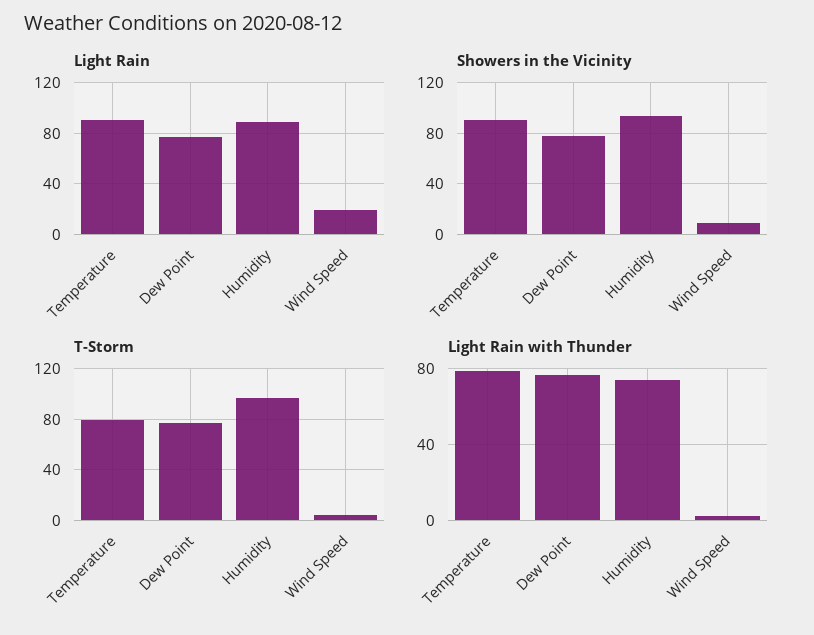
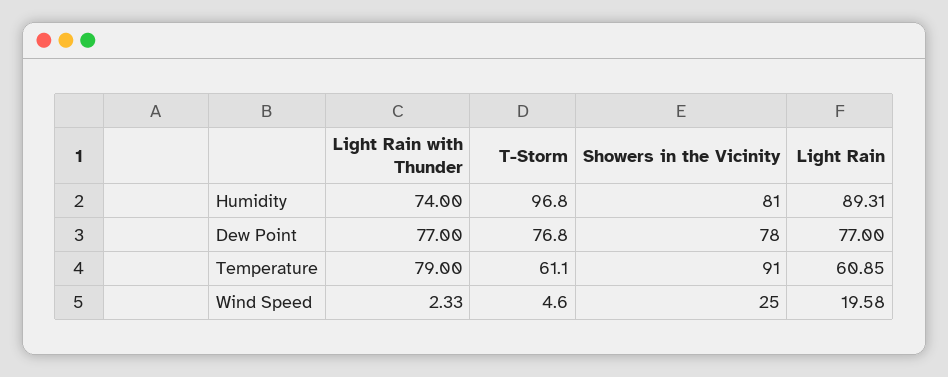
Light Rain, Temperature: 90 -> 60.85
Showers in the Vicinity, Humidity: 95 -> 81
Showers in the Vicinity, Wind Speed: 10 -> 25
T-Storm, Temperature: 80 -> 61.1

